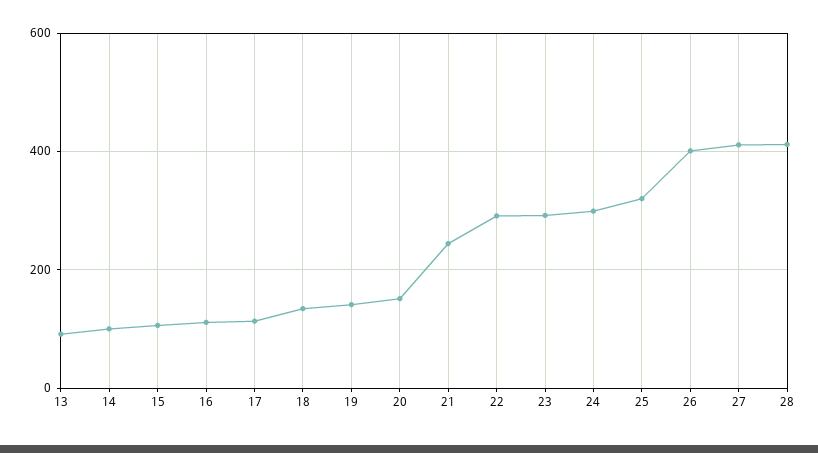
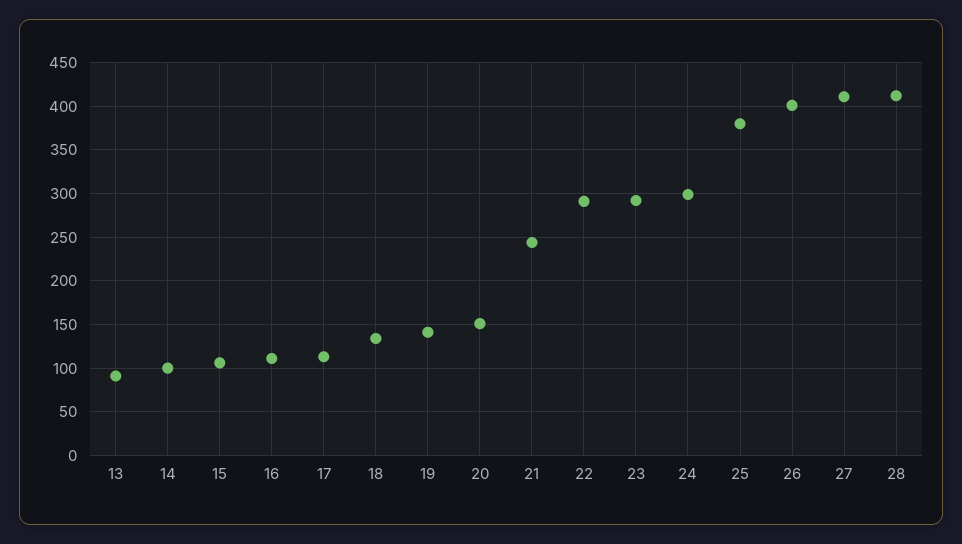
25: 320 -> 380

